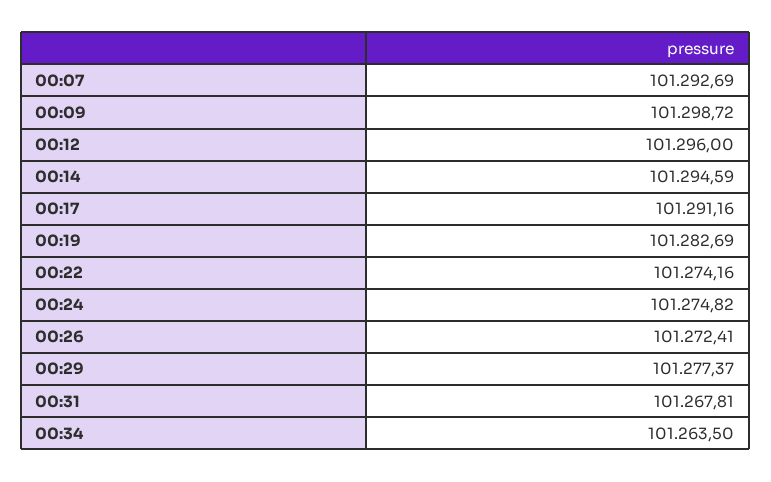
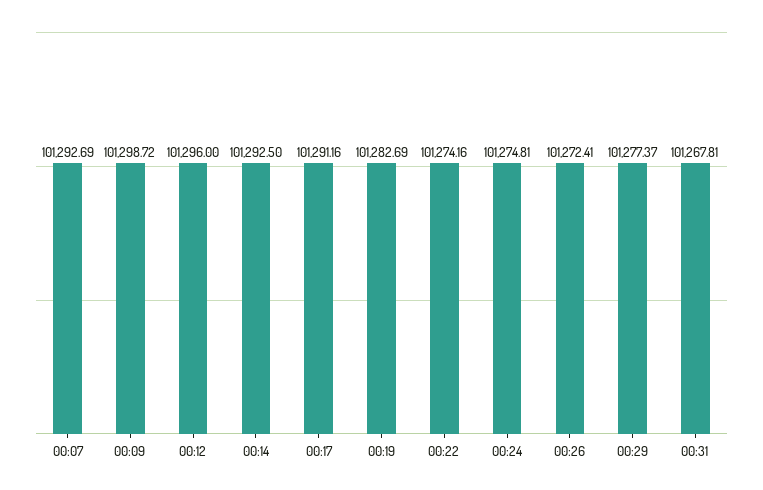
00:14: 101294.59 -> 101292.5
00:24: 101274.82 -> 101274.81
00:34: 101263.5 -> none

